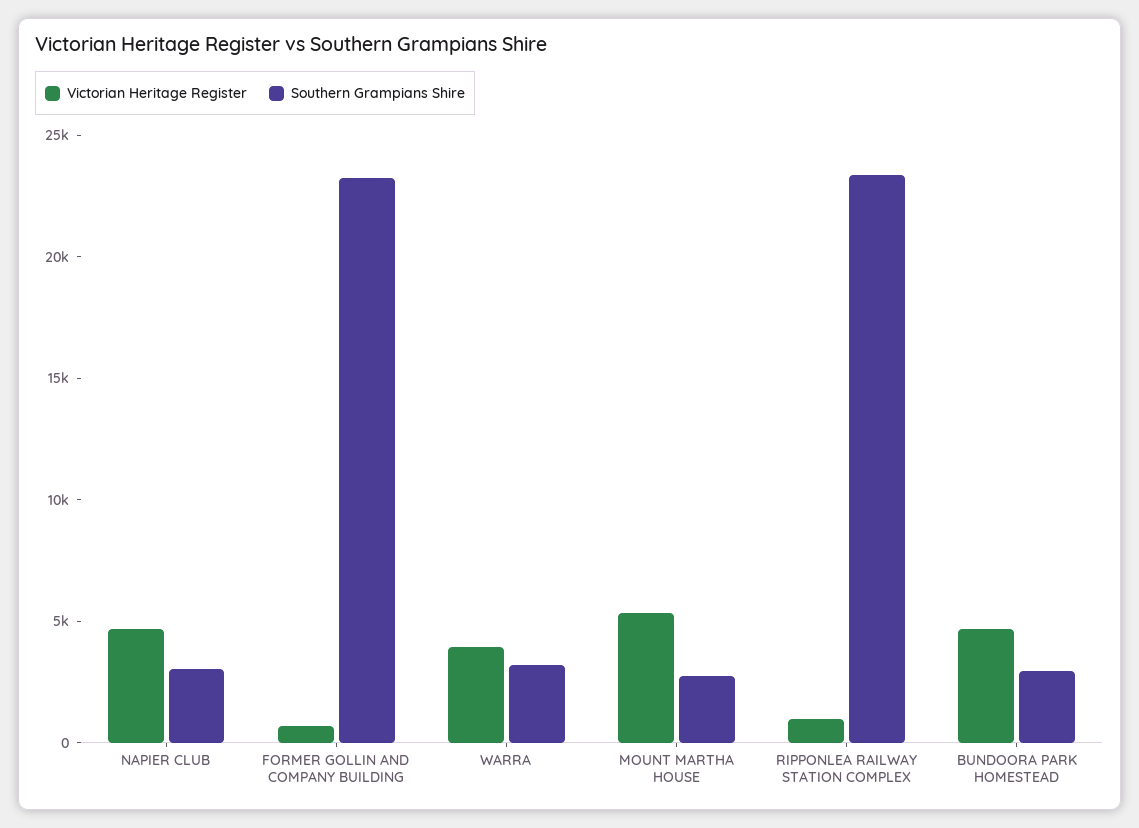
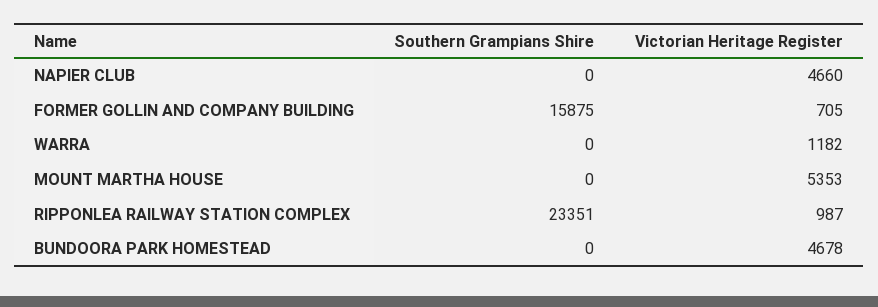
Southern Grampians Shire, NAPIER CLUB: 3000 -> 0
Southern Grampians Shire, FORMER GOLLIN AND COMPANY BUILDING: 23000 -> 15875
Victorian Heritage Register, WARRA: 4000 -> 1182
Southern Grampians Shire, WARRA: 3000 -> 0
Southern Grampians Shire, MOUNT MARTHA HOUSE: 3000 -> 0
Southern Grampians Shire, BUNDOORA PARK HOMESTEAD: 3000 -> 0

